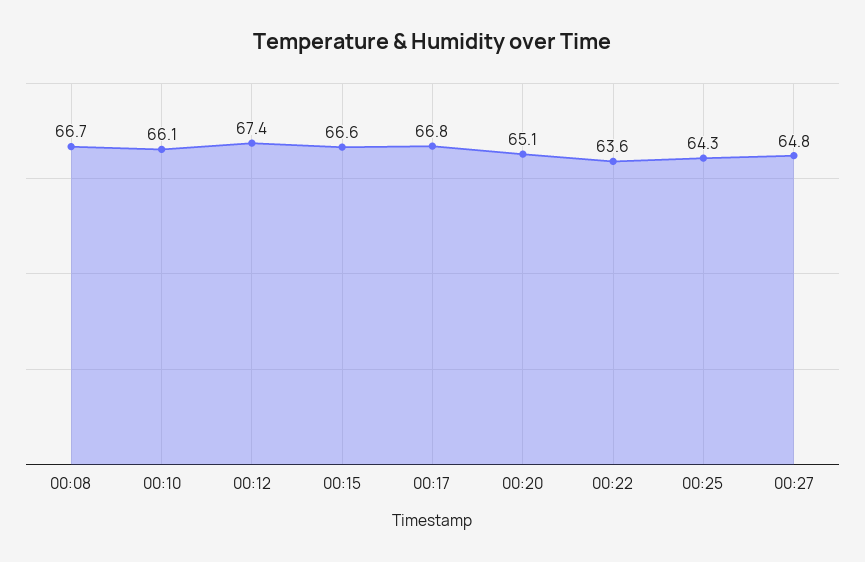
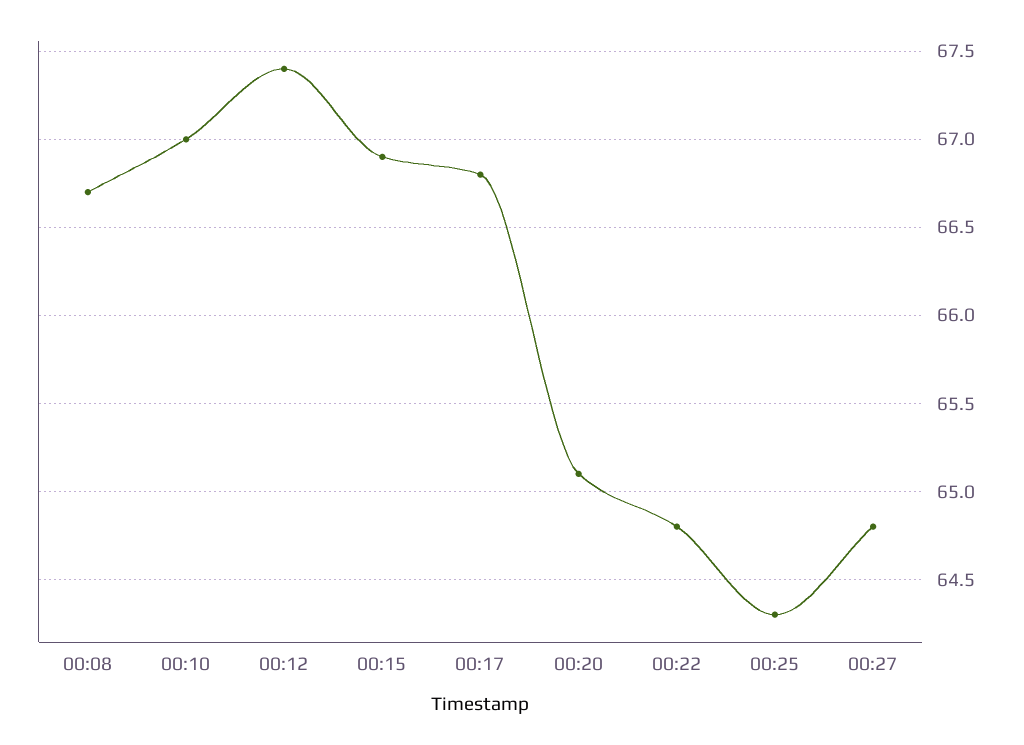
00:10: 66.1 -> 67
00:15: 66.6 -> 66.9
00:22: 63.6 -> 64.8

